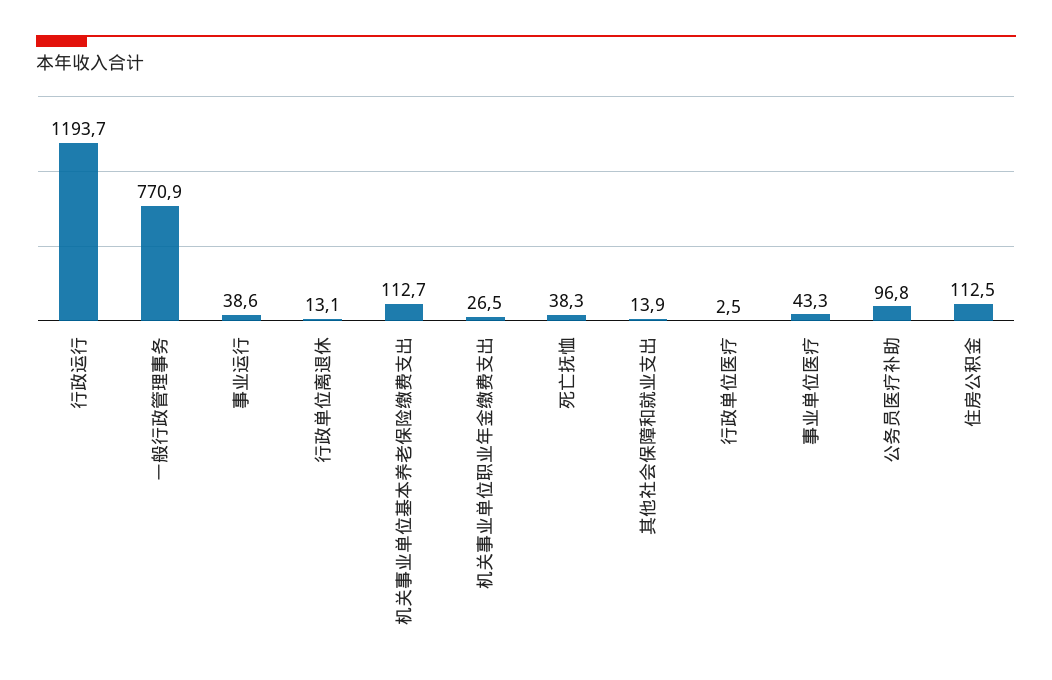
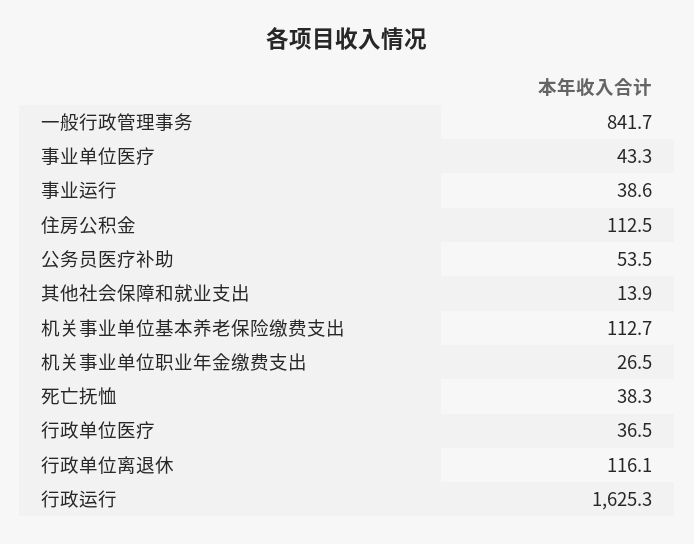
行政运行: 1193.7 -> 1625.3
一般行政管理事务: 770.9 -> 841.7
行政单位离退休: 13.1 -> 116.1
行政单位医疗: 2.5 -> 36.5
公务员医疗补助: 96.8 -> 53.5

